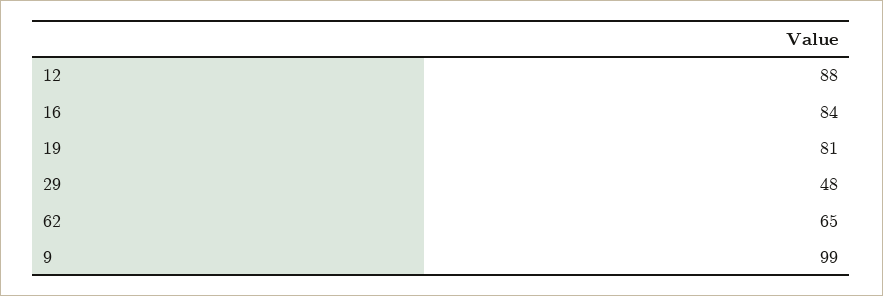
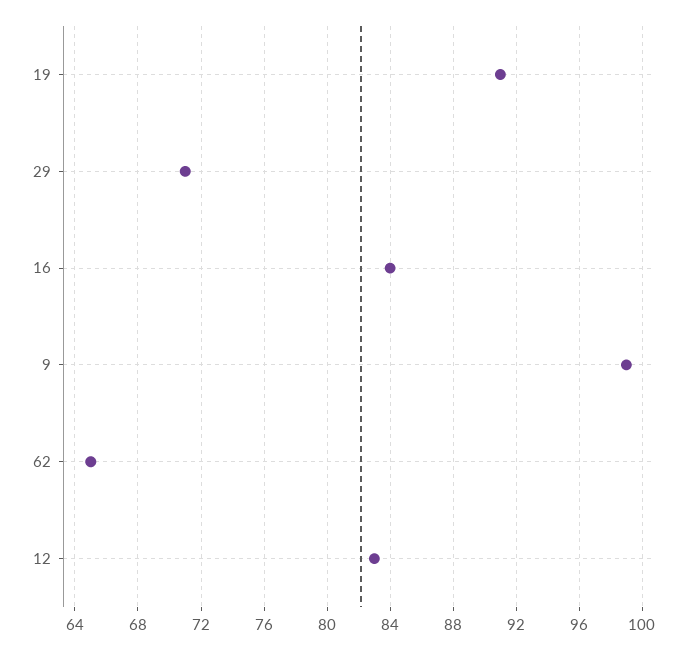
12: 88 -> 83
19: 81 -> 91
29: 48 -> 71

